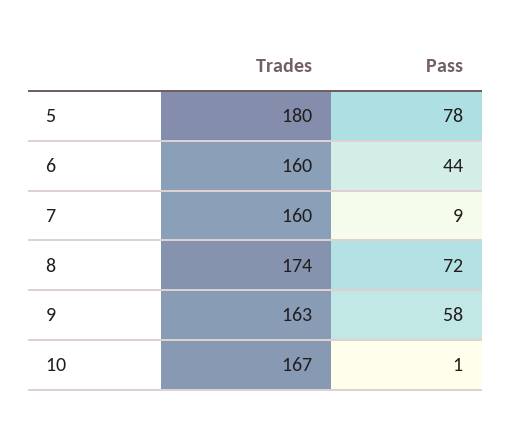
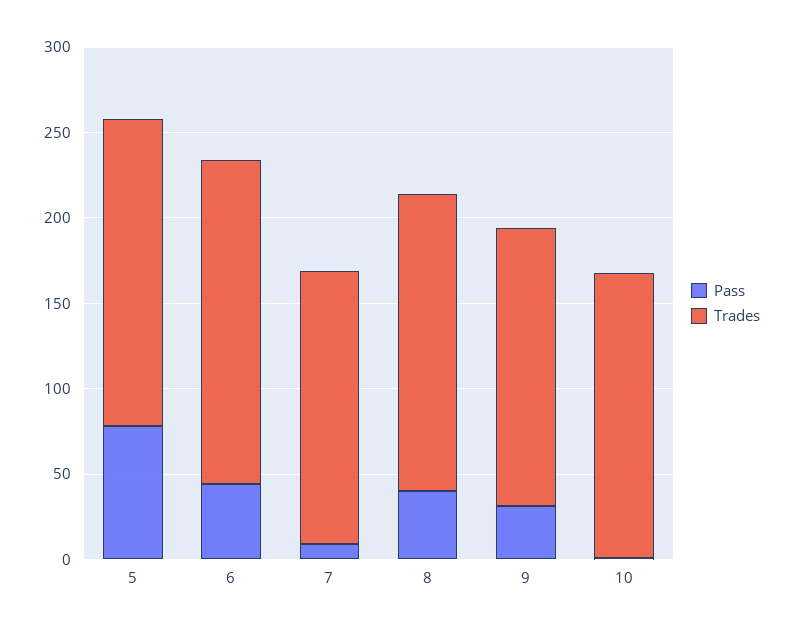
Trades, 6: 160 -> 190
Pass, 8: 72 -> 40
Pass, 9: 58 -> 30

